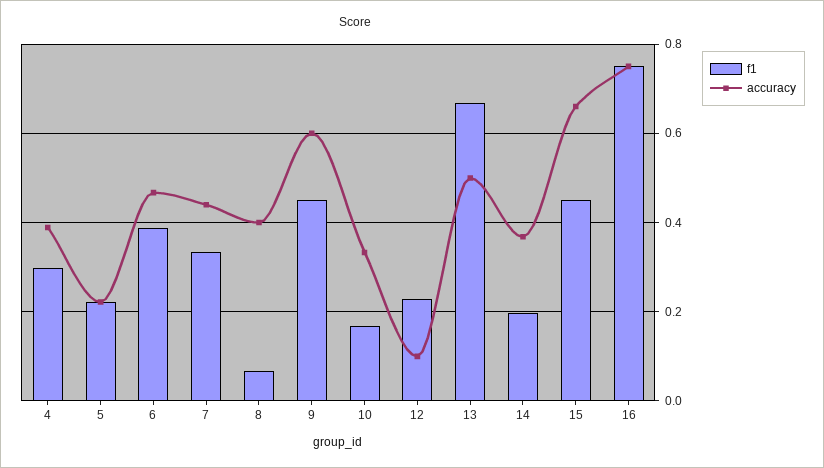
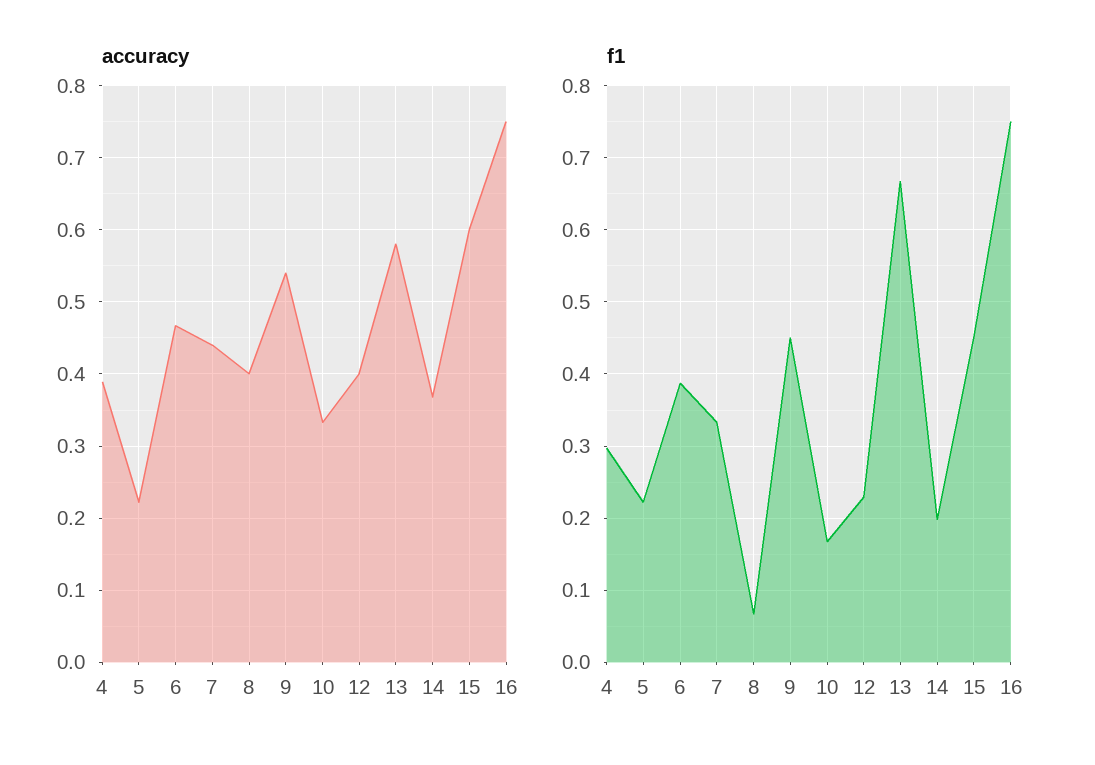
accuracy, 9: 0.6 -> 0.54
accuracy, 12: 0.1 -> 0.4
accuracy, 13: 0.5 -> 0.58
accuracy, 15: 0.66 -> 0.6

